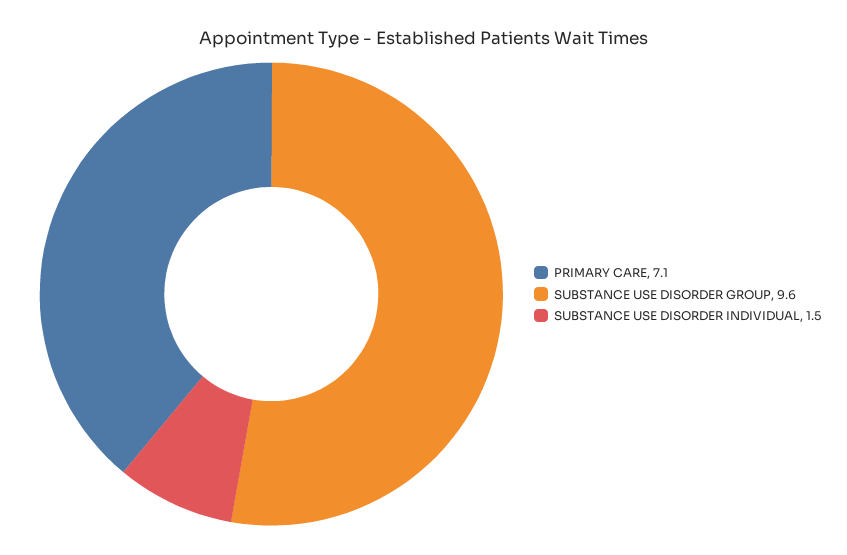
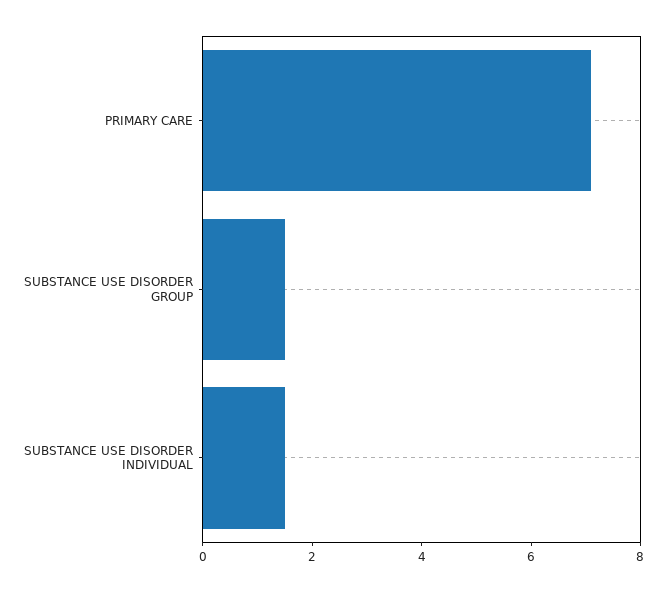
SUBSTANCE USE DISORDER GROUP: 9.6 -> 1.5

